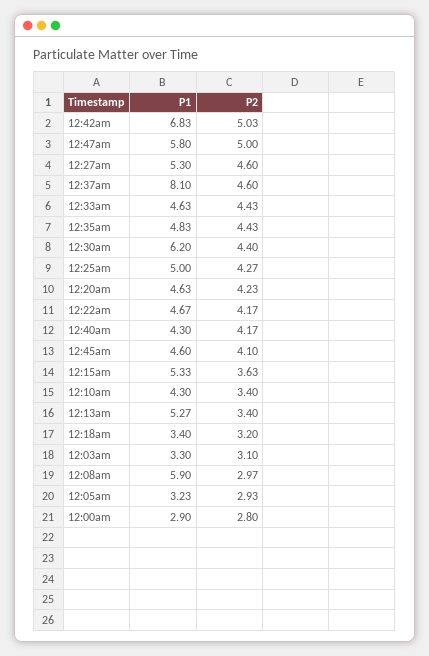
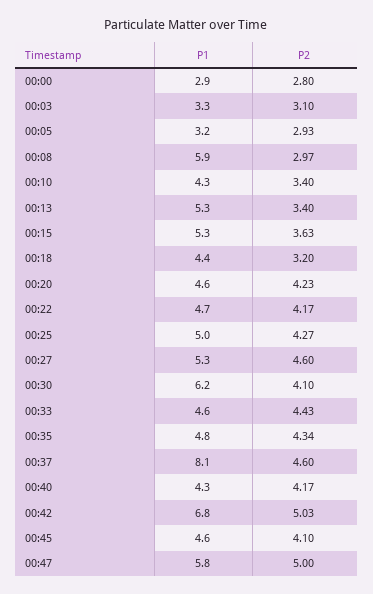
P2, 12:35am: 4.43 -> 4.34
P2, 12:30am: 4.4 -> 4.1
P1, 12:18am: 3.4 -> 4.4

